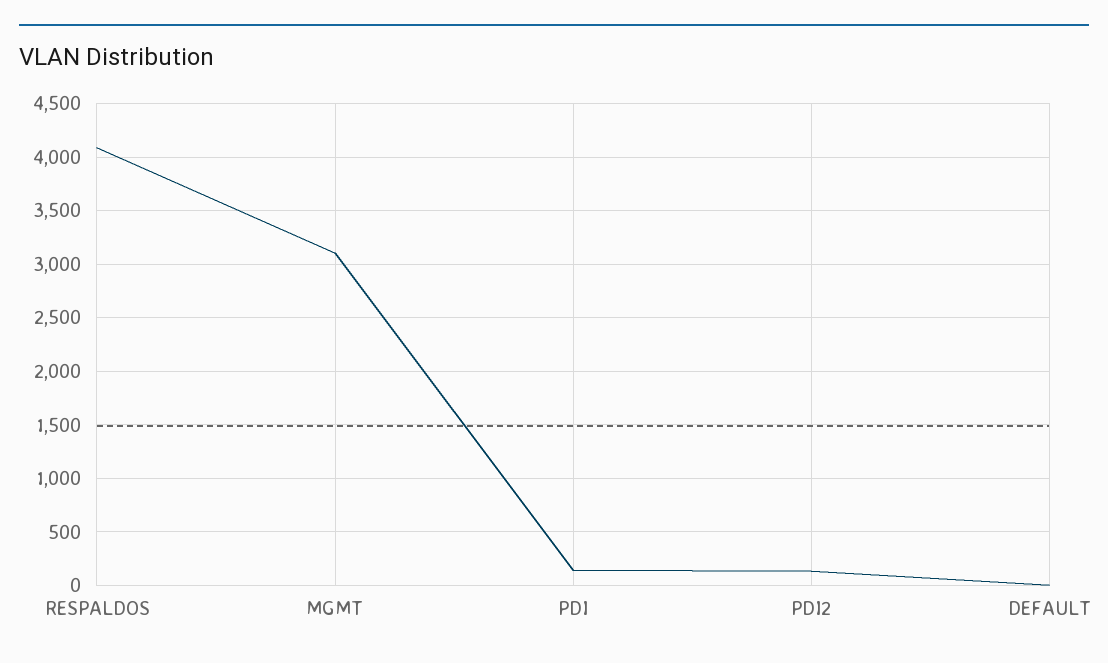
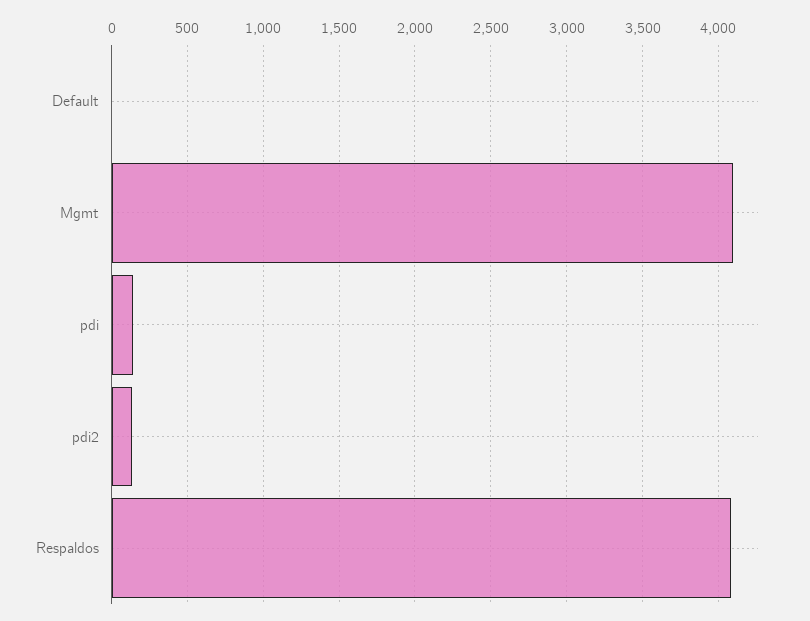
MGMT: 3100 -> 4100

